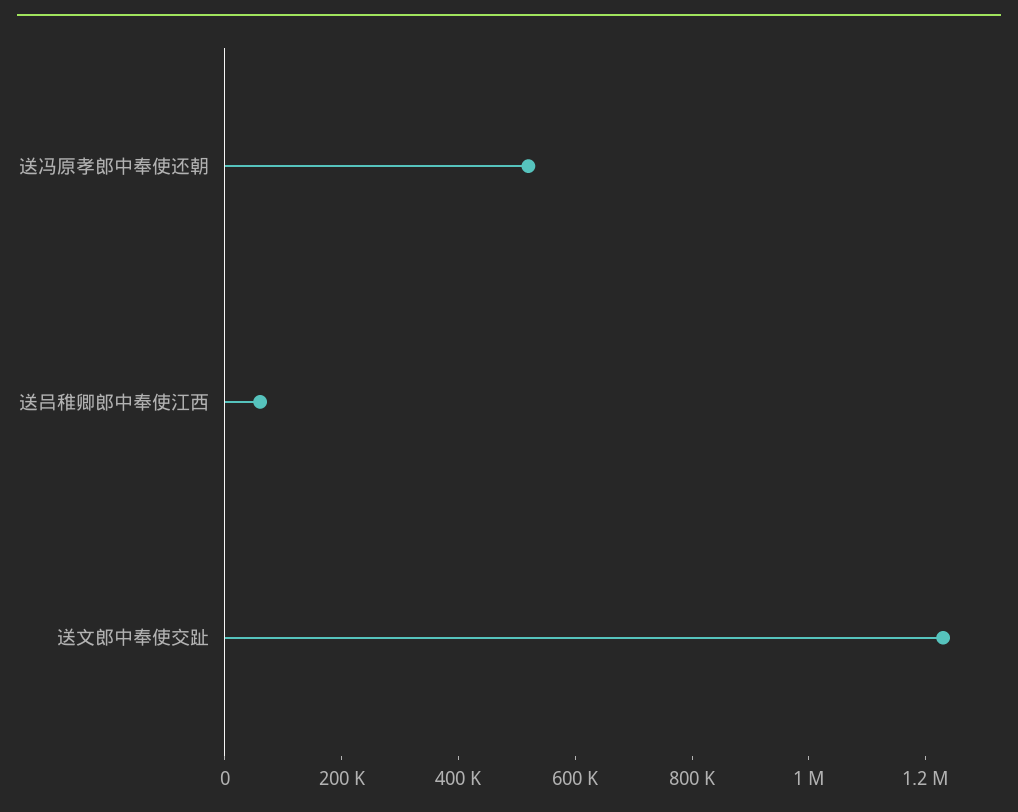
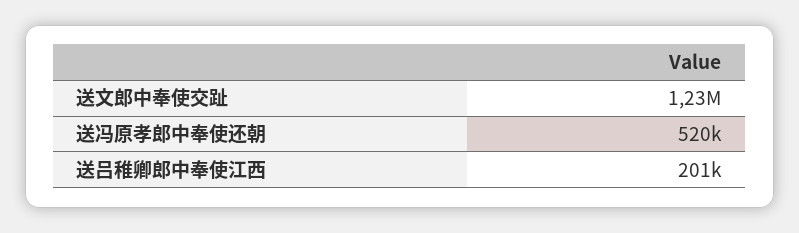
送吕稚卿郎中奉使江西: 50000 -> 201000

